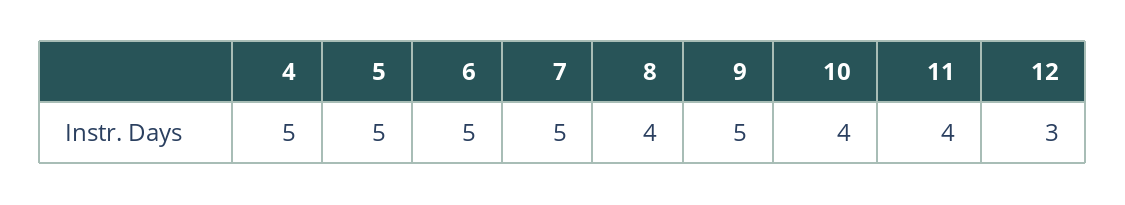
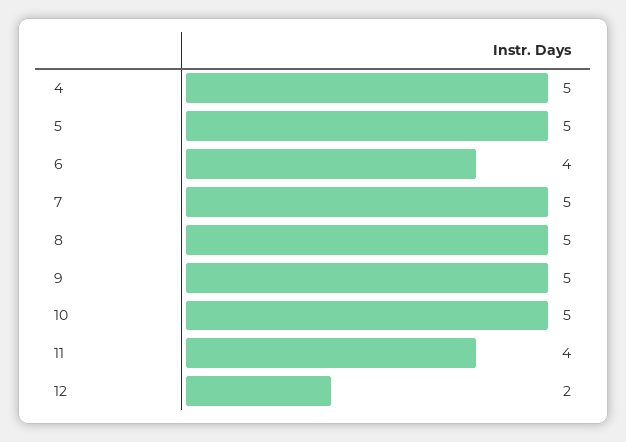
6: 5 -> 4
8: 4 -> 5
10: 4 -> 5
12: 3 -> 2

